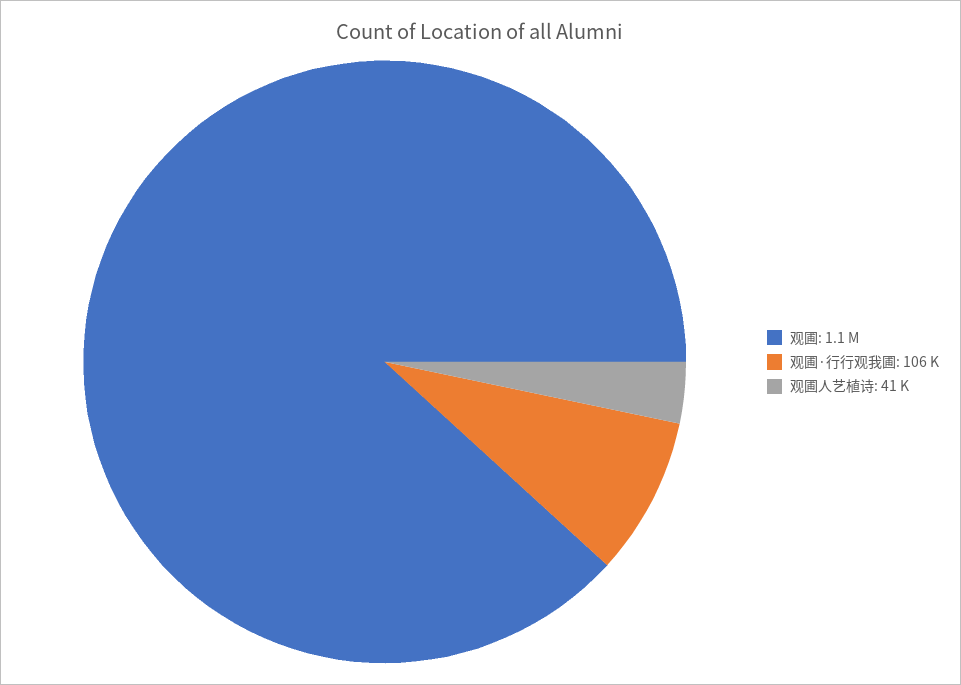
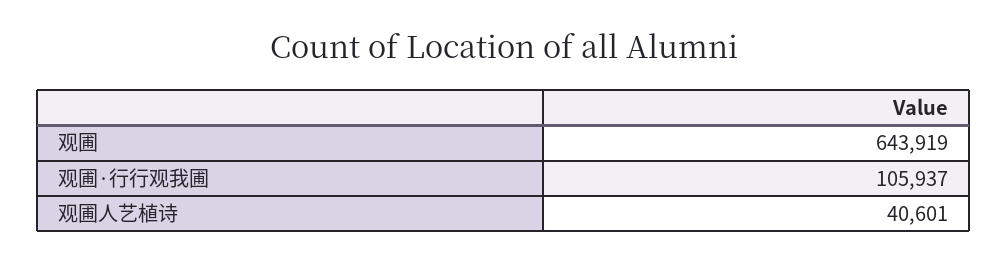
观圃: 1100000 -> 643919

